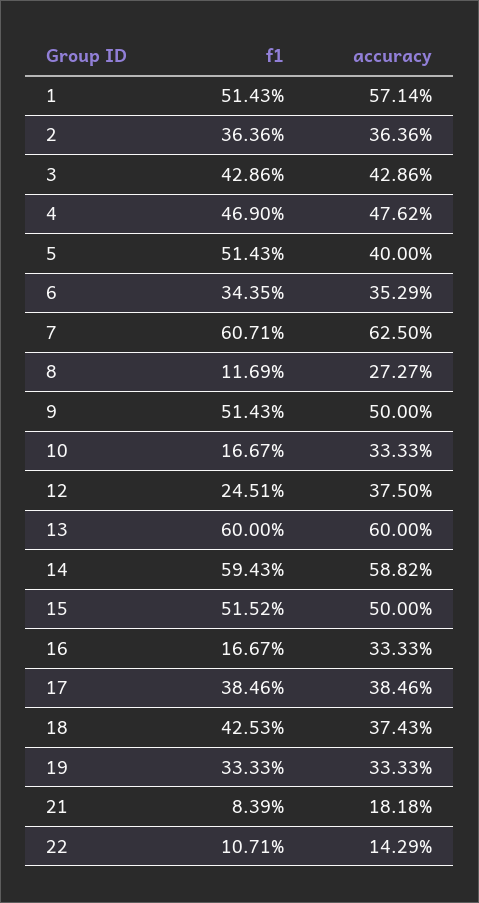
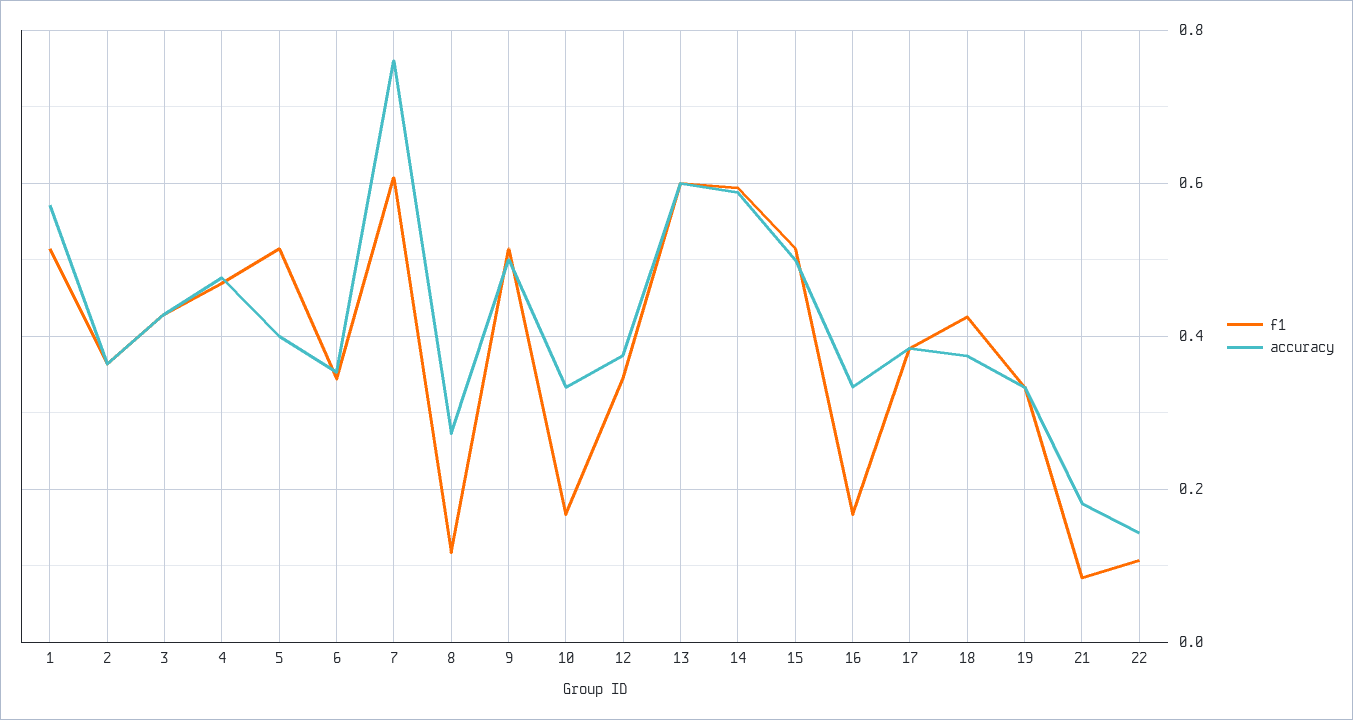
accuracy, 7: 0.625 -> 0.76
f1, 12: 0.2451 -> 0.34

